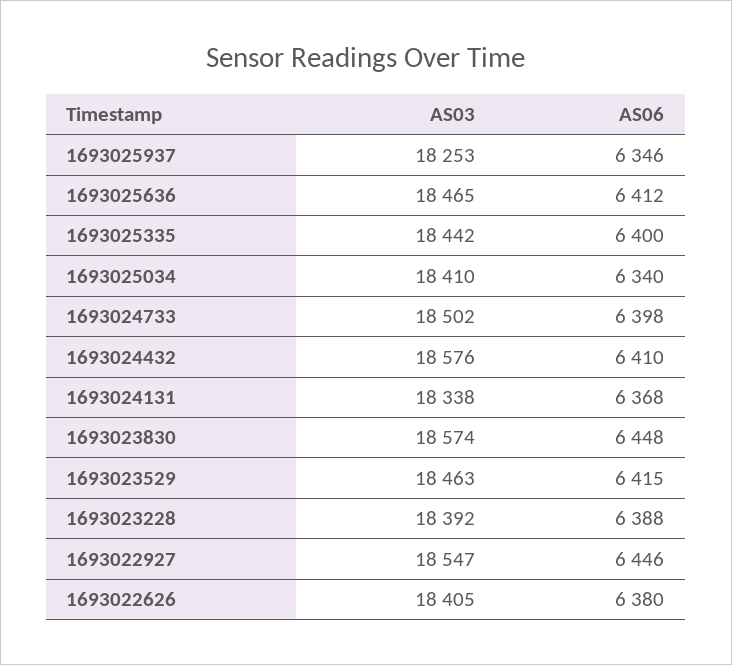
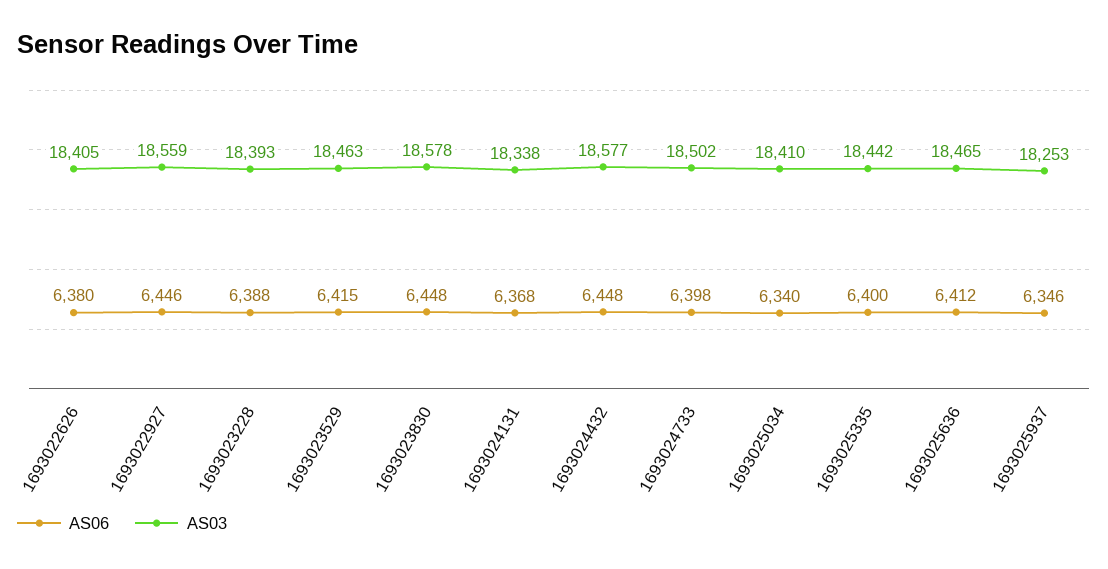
AS03, 1693024432: 18576 -> 18577
AS06, 1693024432: 6410 -> 6448
AS03, 1693023830: 18574 -> 18578
AS03, 1693023228: 18392 -> 18393
AS03, 1693022927: 18547 -> 18559

